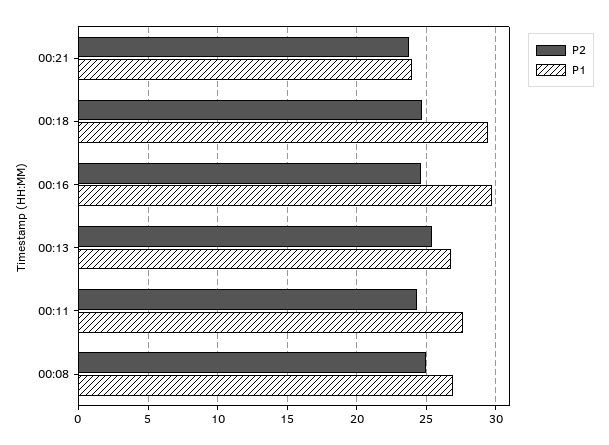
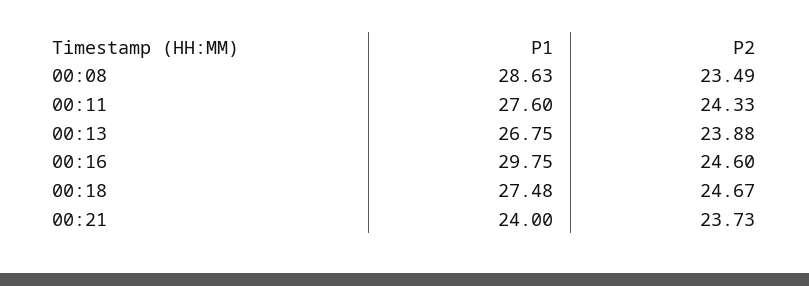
P1, 00:18: 29.5 -> 27.48
P2, 00:13: 25.5 -> 23.88
P2, 00:08: 25 -> 23.49
P1, 00:08: 27 -> 28.63

